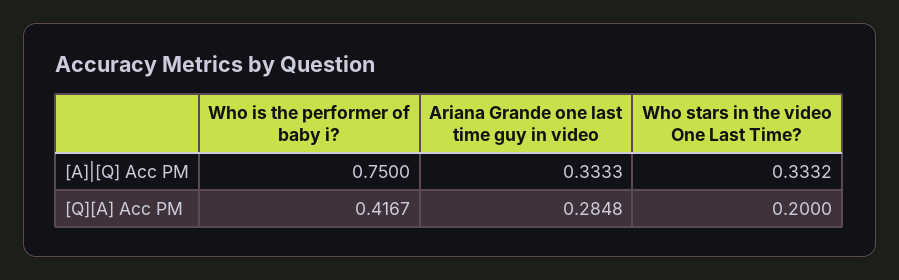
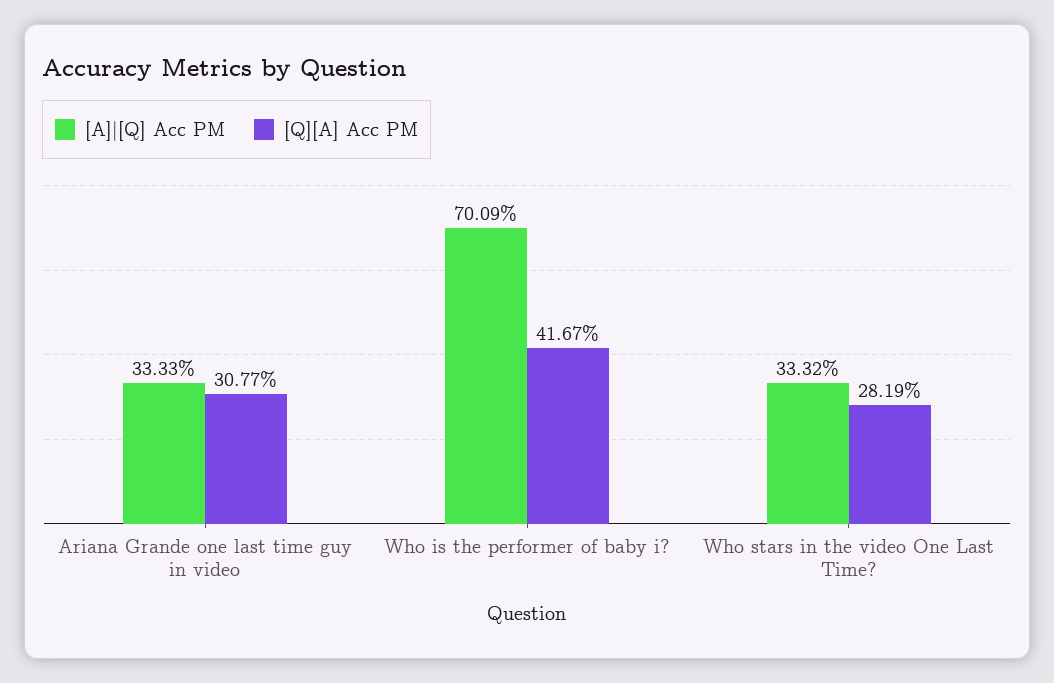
[A]|[Q] Acc PM, Who is the performer of baby i?: 0.75 -> 0.7009
[Q][A] Acc PM, Ariana Grande one last time guy in video: 0.2848 -> 0.3077
[Q][A] Acc PM, Who stars in the video One Last Time?: 0.2 -> 0.2819

